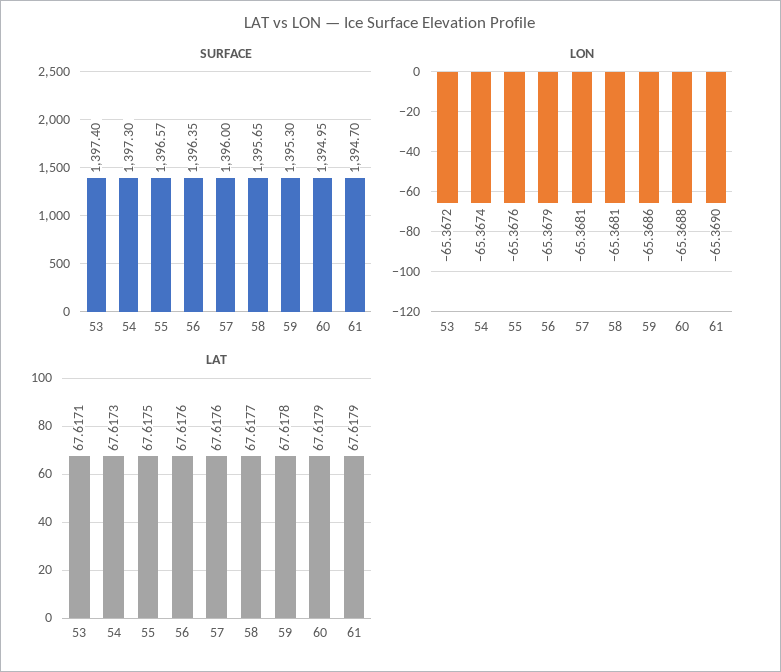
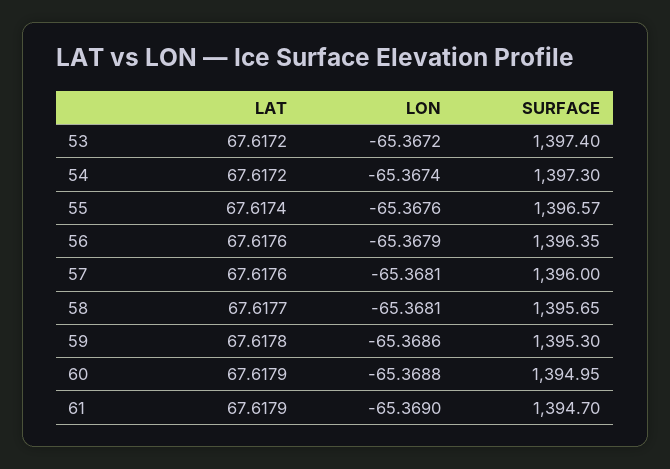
LAT, 53: 67.6171 -> 67.6172
LAT, 54: 67.6173 -> 67.6172
LAT, 55: 67.6175 -> 67.6174

